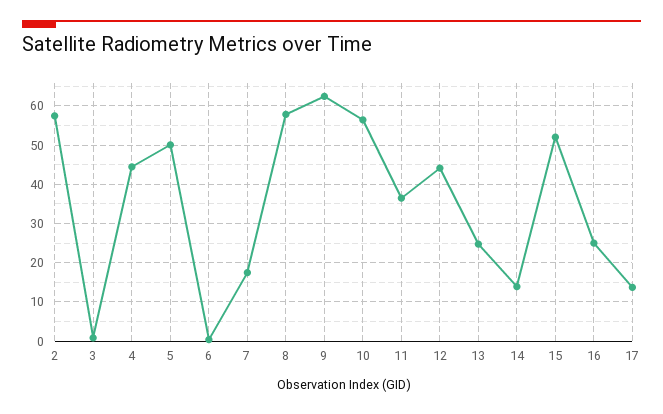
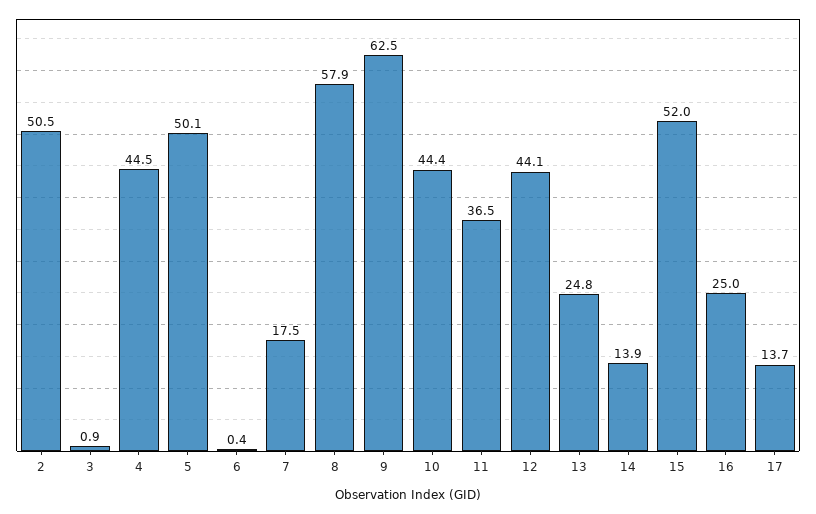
2: 58 -> 50.5
10: 56 -> 44.4

